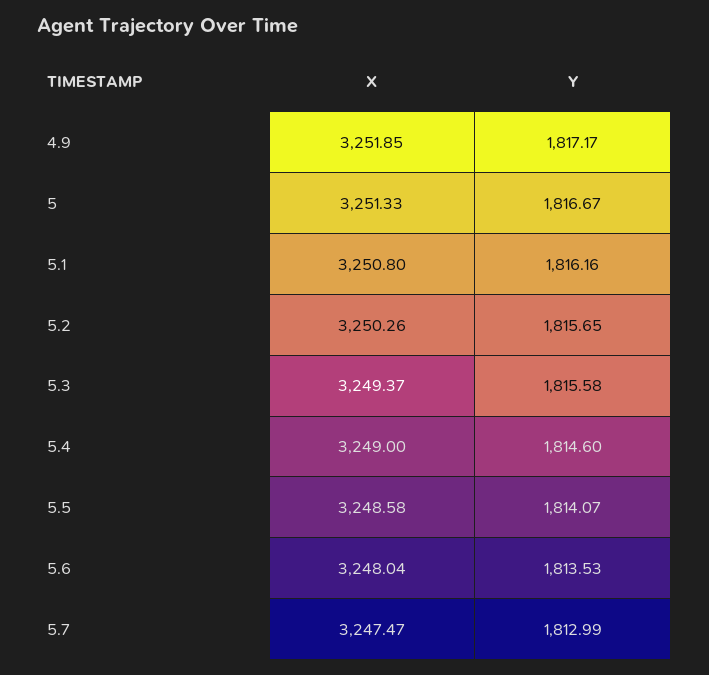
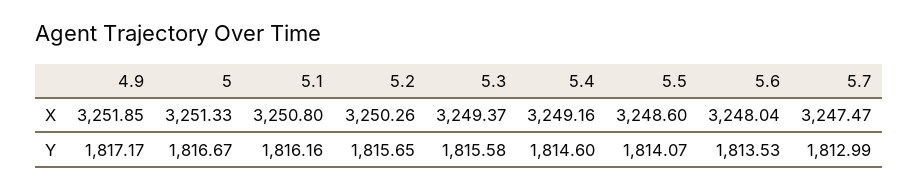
X, 5.4: 3249 -> 3249.16
X, 5.5: 3248.58 -> 3248.6

